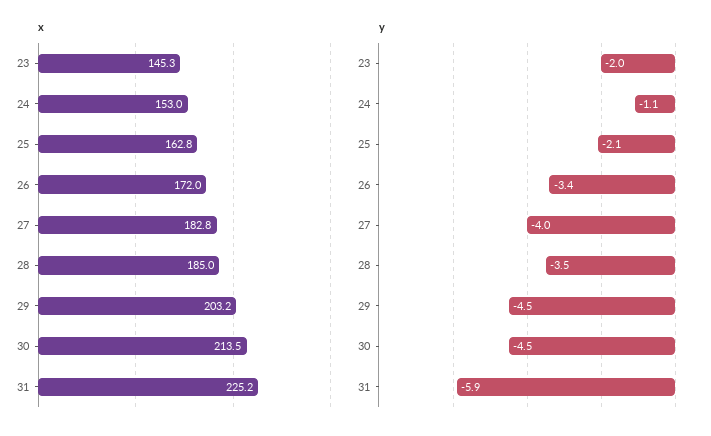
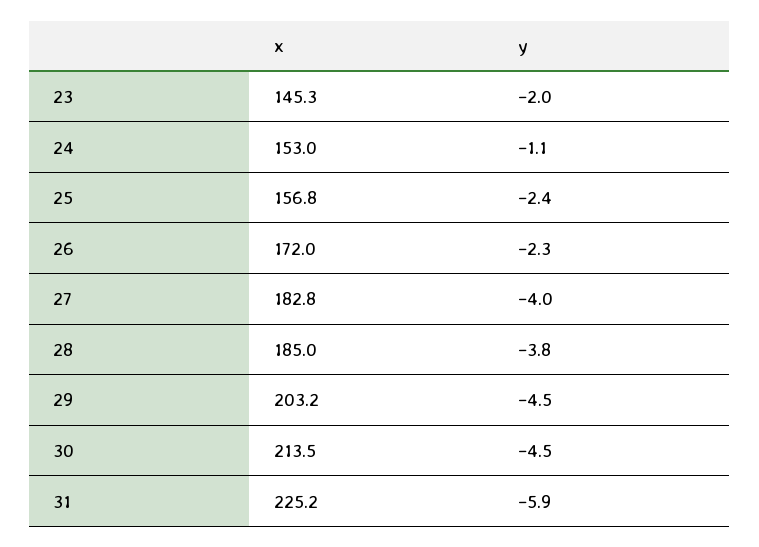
x, 25: 162.8 -> 156.8
y, 25: -2.1 -> -2.4
y, 26: -3.4 -> -2.3
y, 28: -3.5 -> -3.8

